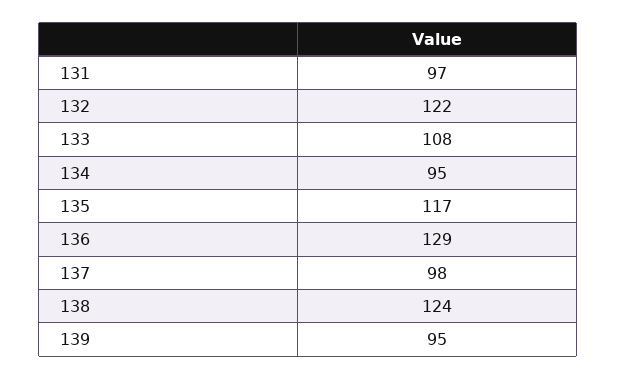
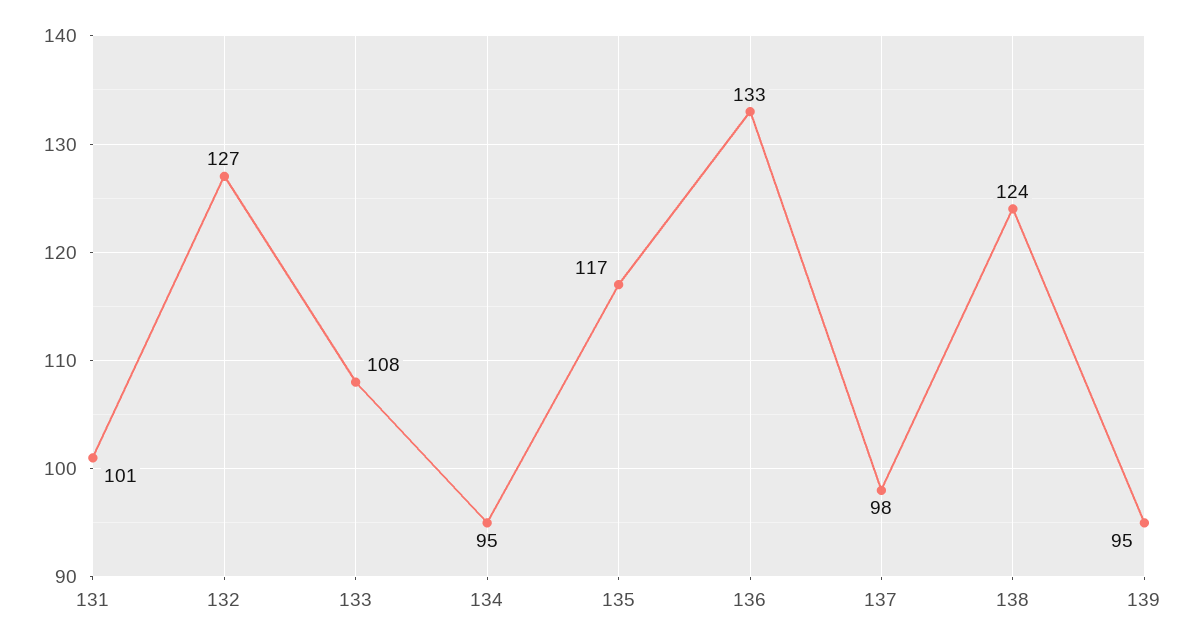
131: 97 -> 101
132: 122 -> 127
136: 129 -> 133

